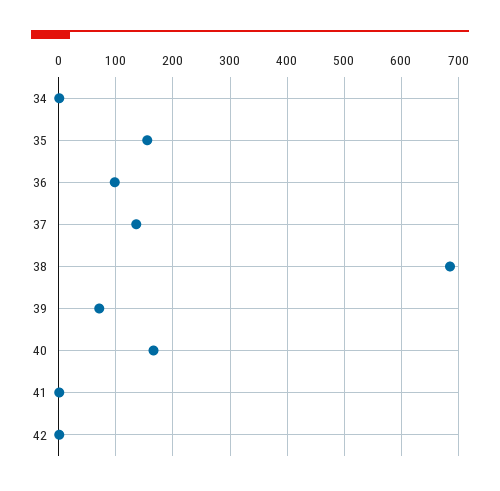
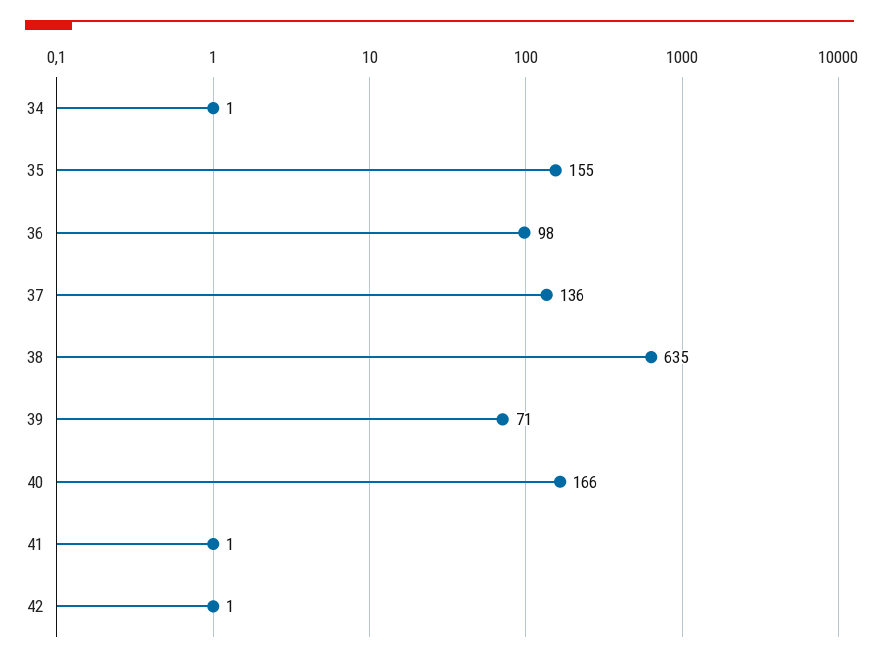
38: 680 -> 635

